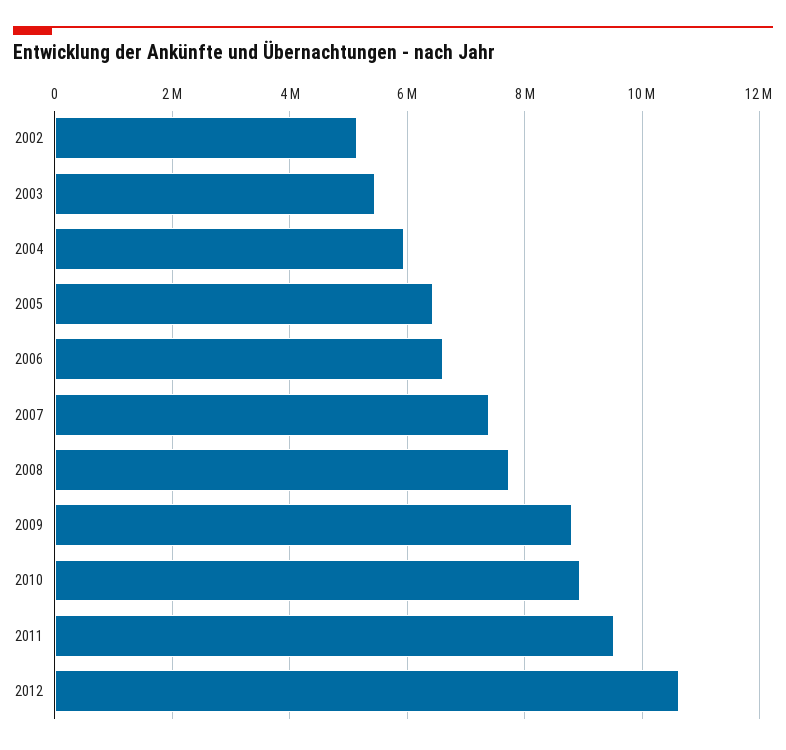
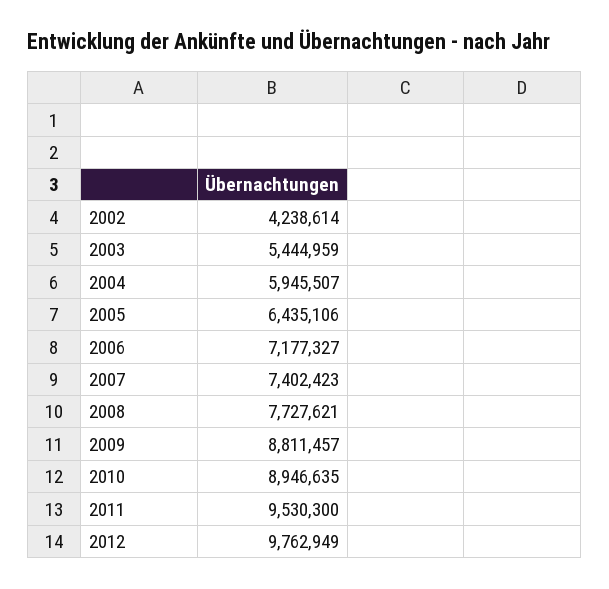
2002: 5200000 -> 4238614
2006: 6600000 -> 7177327
2012: 10600000 -> 9762949

